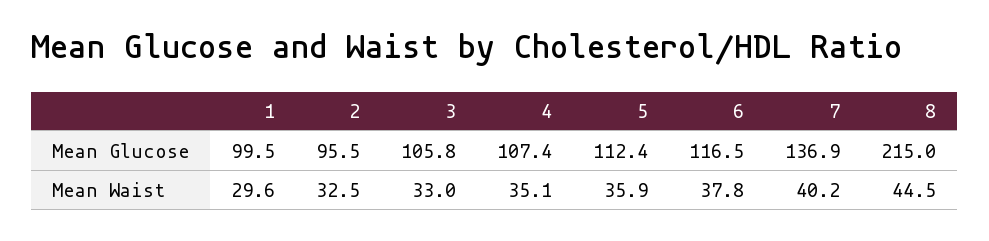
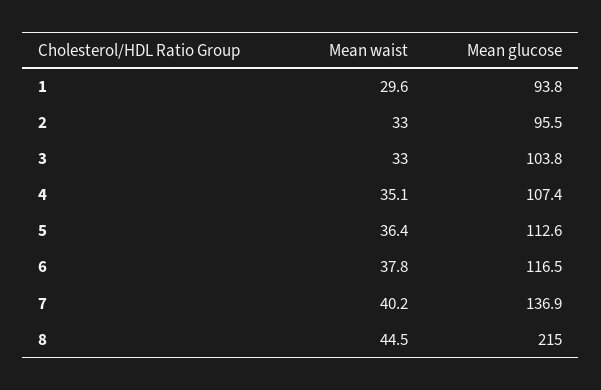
1, Mean Glucose: 99.5 -> 93.8
3, Mean Glucose: 105.8 -> 103.8
5, Mean Glucose: 112.4 -> 112.6
2, Mean Waist: 32.5 -> 33
5, Mean Waist: 35.9 -> 36.4

